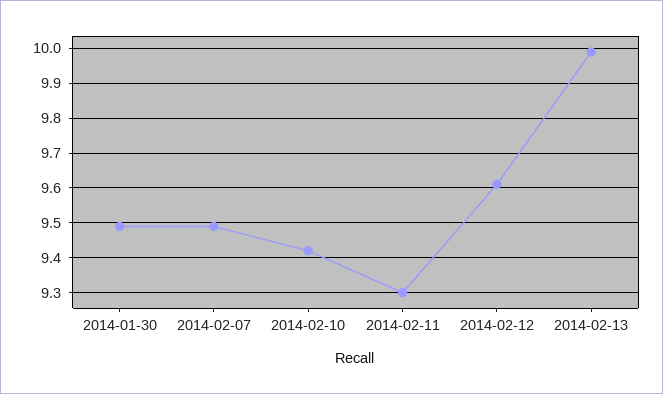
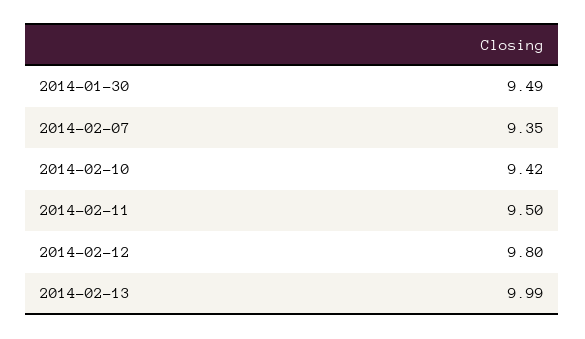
2014-02-07: 9.5 -> 9.35
2014-02-11: 9.3 -> 9.5
2014-02-12: 9.6 -> 9.8

